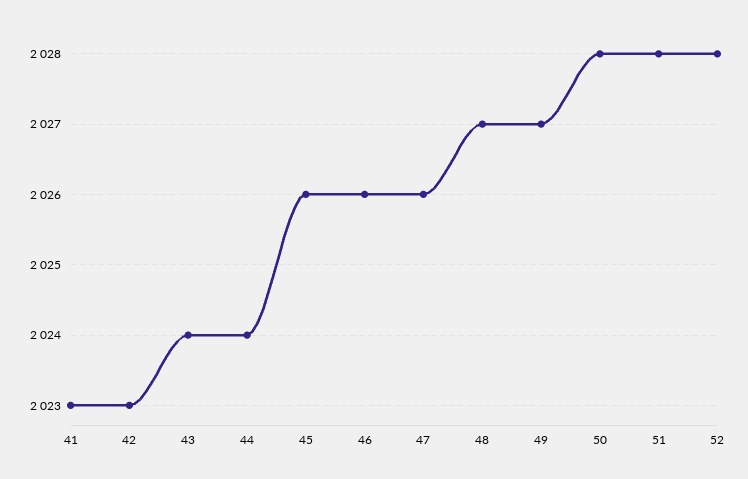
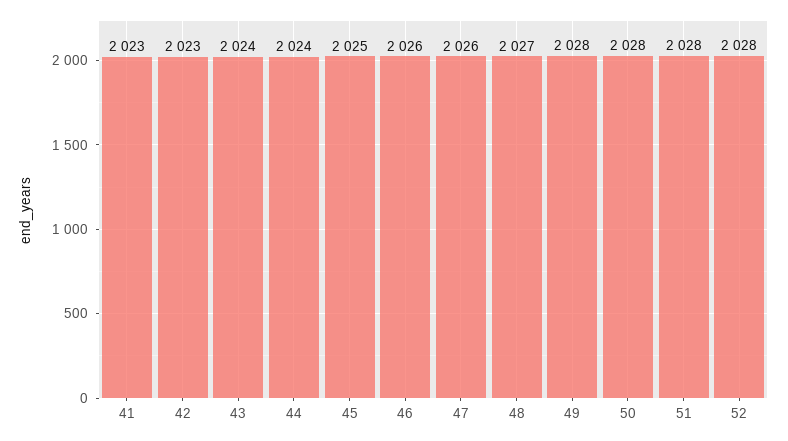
45: 2026 -> 2025
49: 2027 -> 2028

